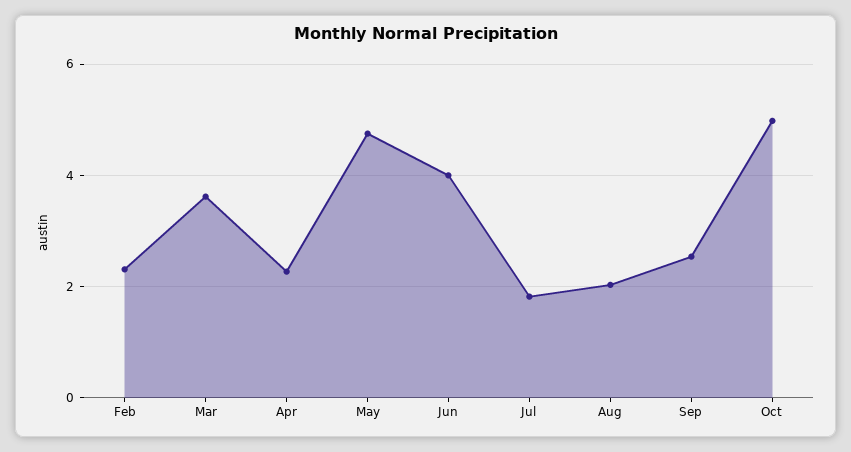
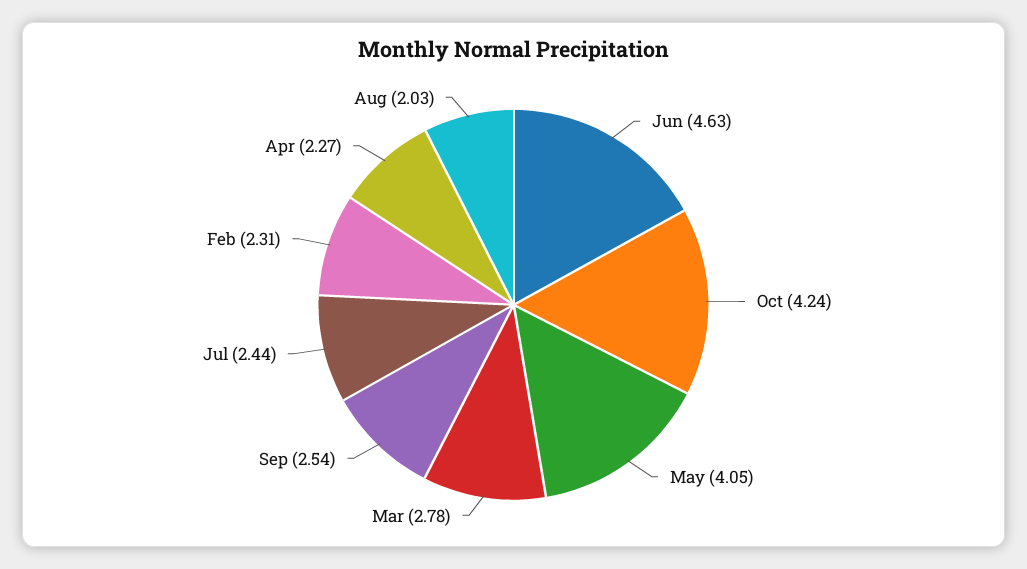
Mar: 3.6 -> 2.78
May: 4.8 -> 4.05
Jun: 4 -> 4.63
Jul: 1.8 -> 2.44
Oct: 5 -> 4.24

